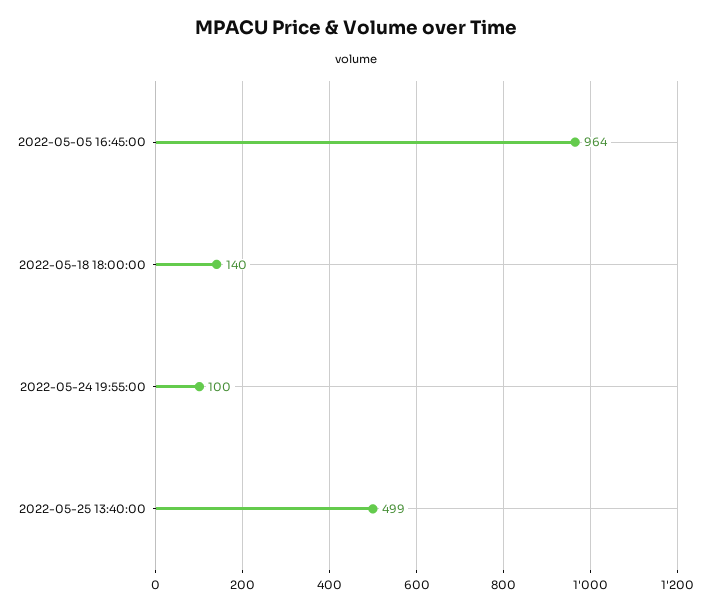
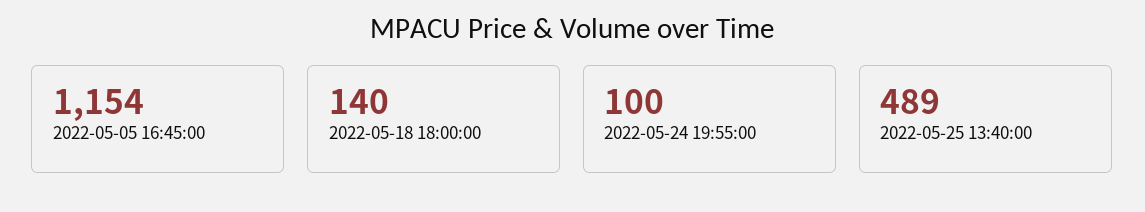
2022-05-05 16:45:00: 964 -> 1154
2022-05-25 13:40:00: 499 -> 489

